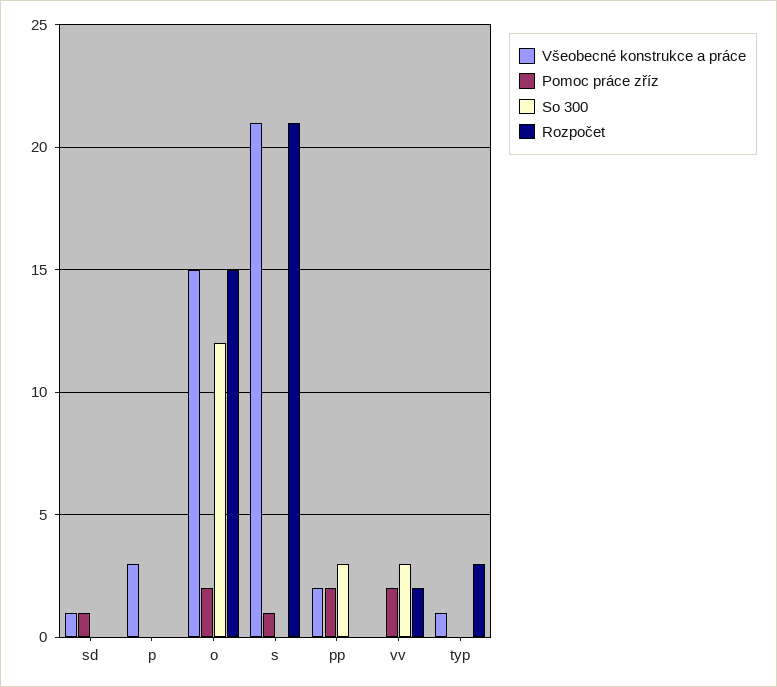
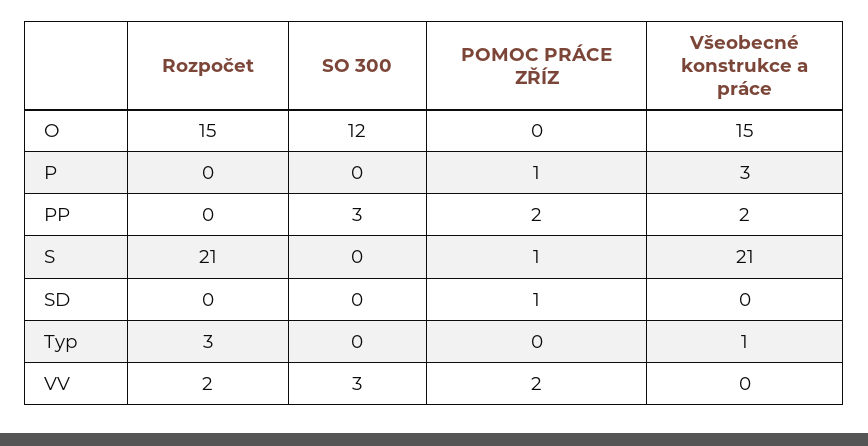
Všeobecné konstrukce a práce, sd: 1 -> 0
Pomoc práce zříz, p: 0 -> 1
Pomoc práce zříz, o: 2 -> 0

